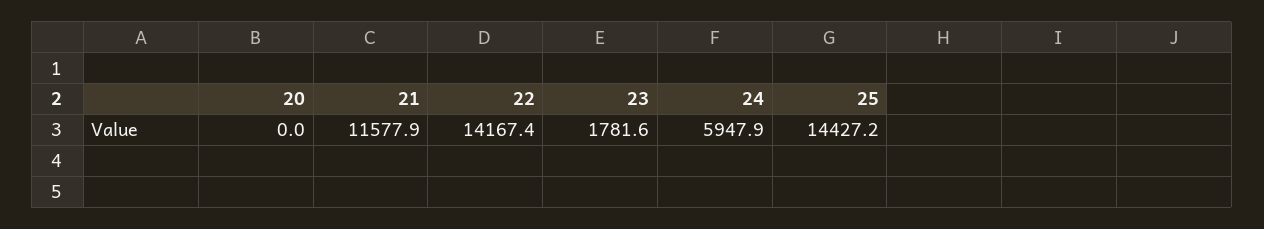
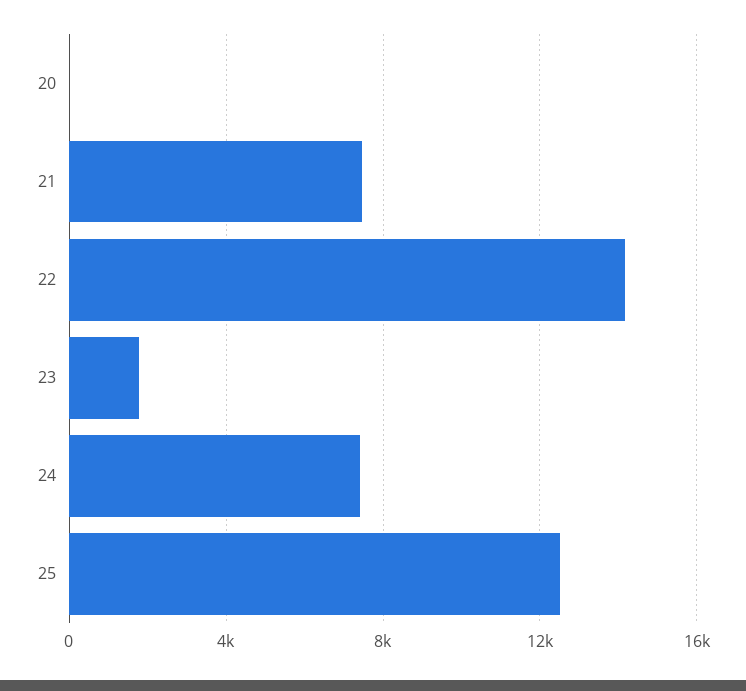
21: 11577.9 -> 7500
24: 5947.9 -> 7500
25: 14427.2 -> 12500

